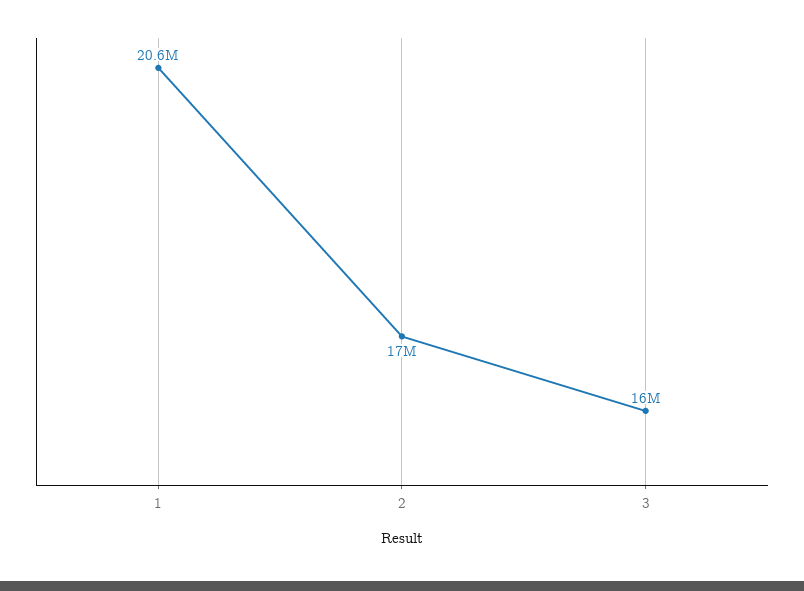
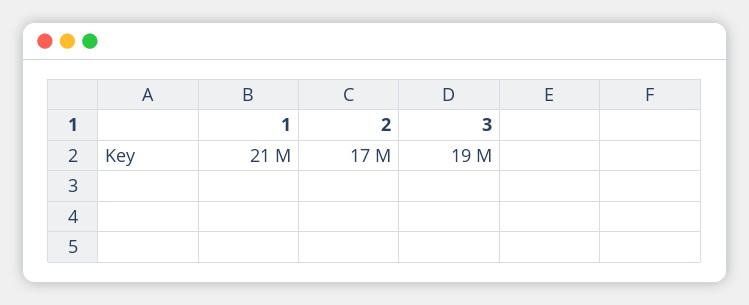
3: 16000000 -> 19000000

